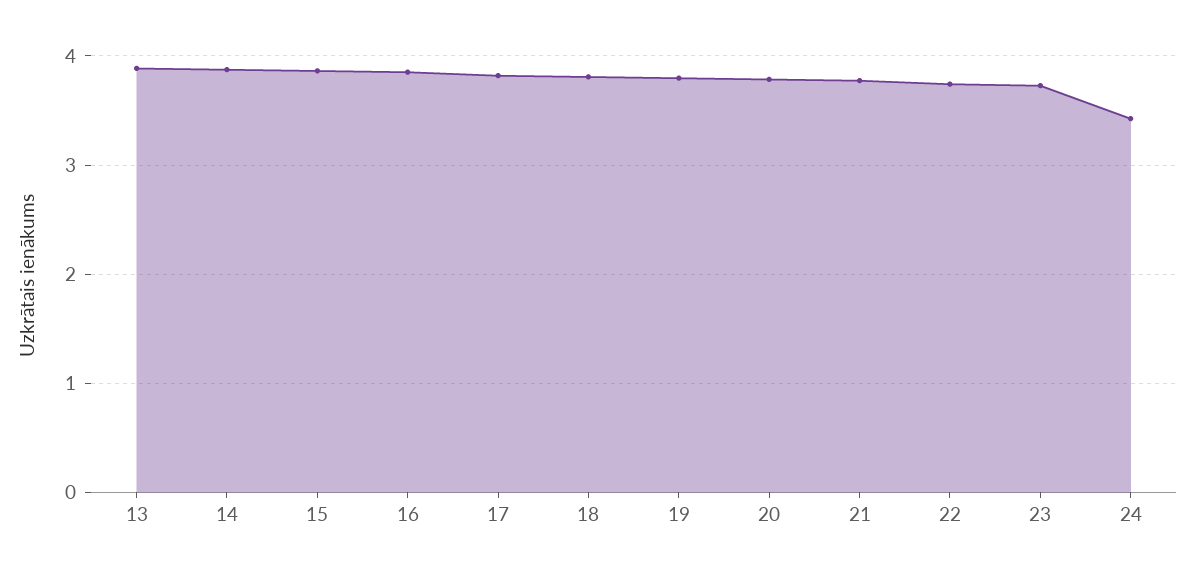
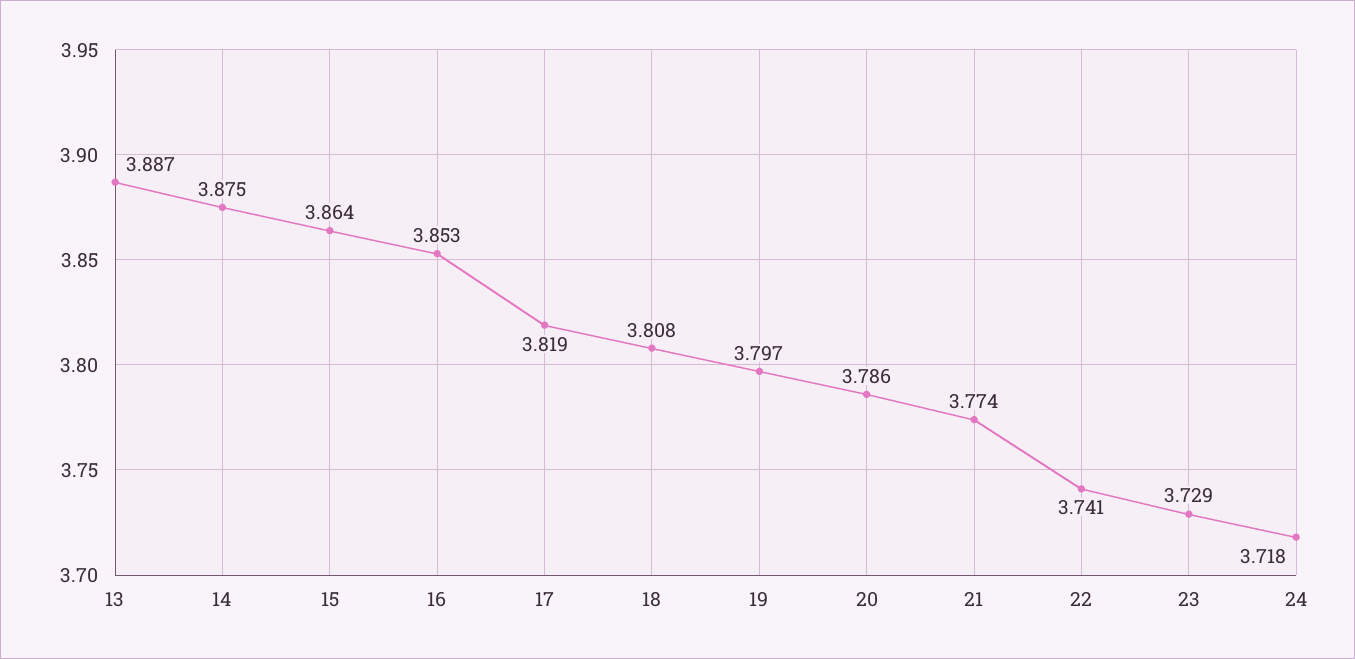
24: 3.4 -> 3.718

